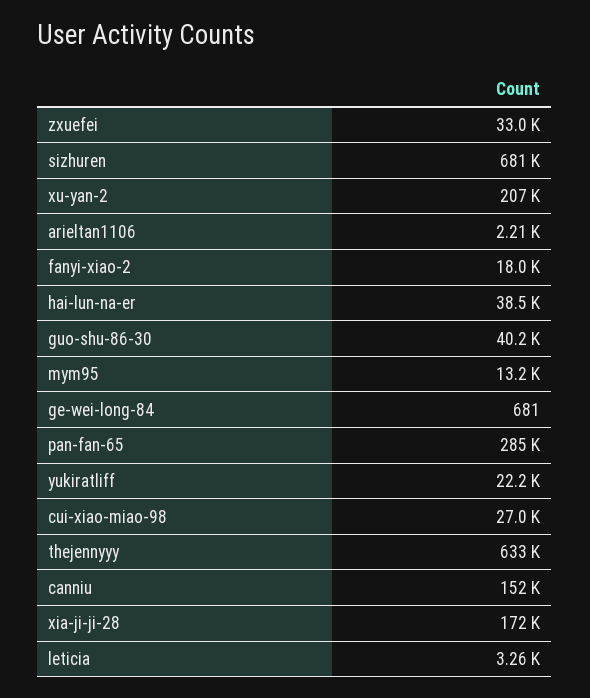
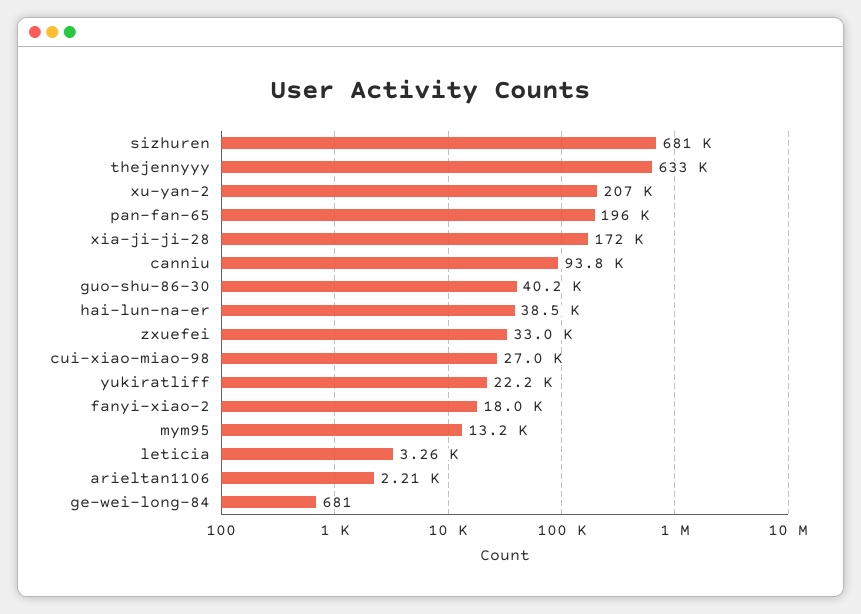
pan-fan-65: 285000 -> 196000
canniu: 152000 -> 93800

